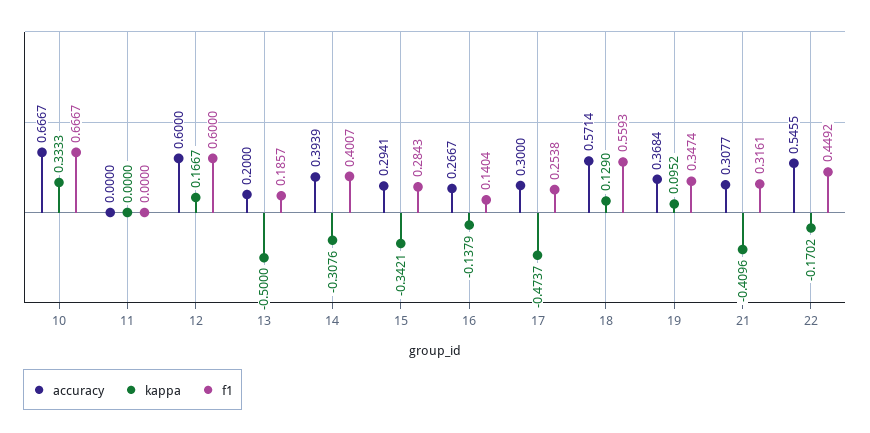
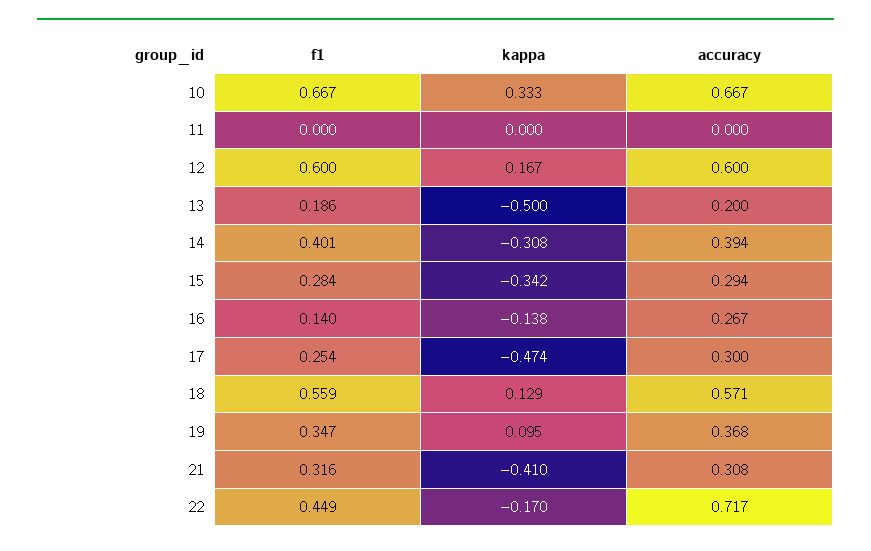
accuracy, 22: 0.5455 -> 0.717

